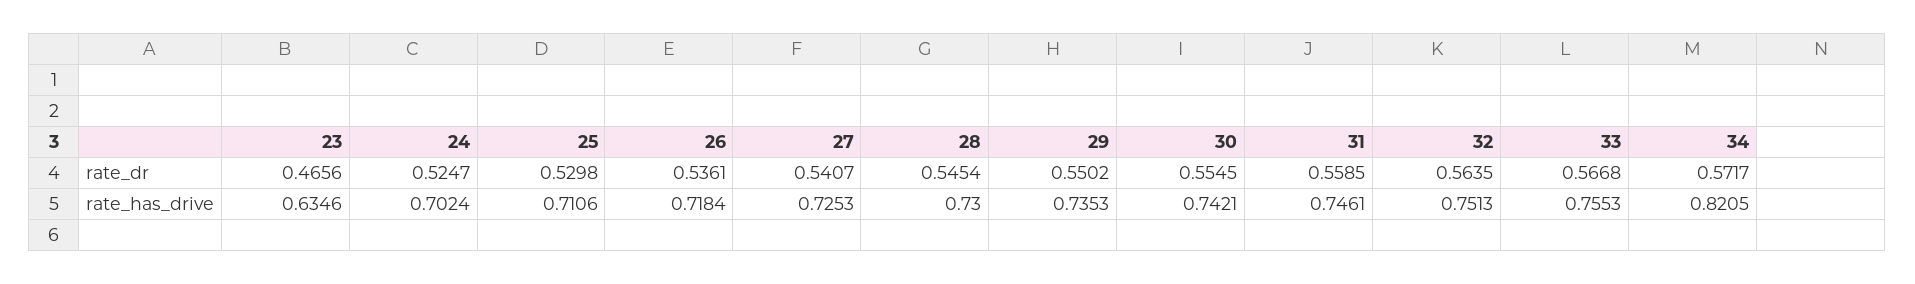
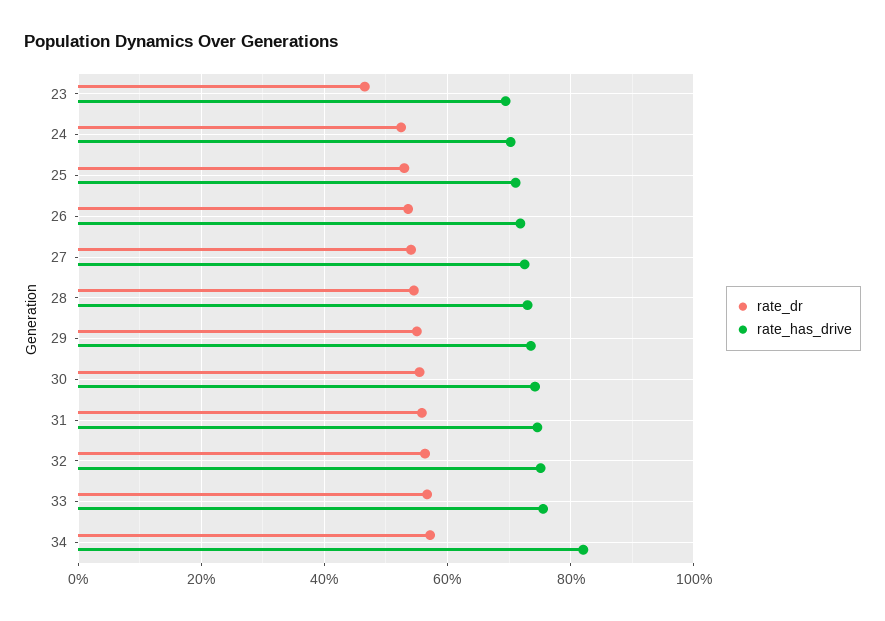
rate_has_drive, 23: 0.6346 -> 0.7

